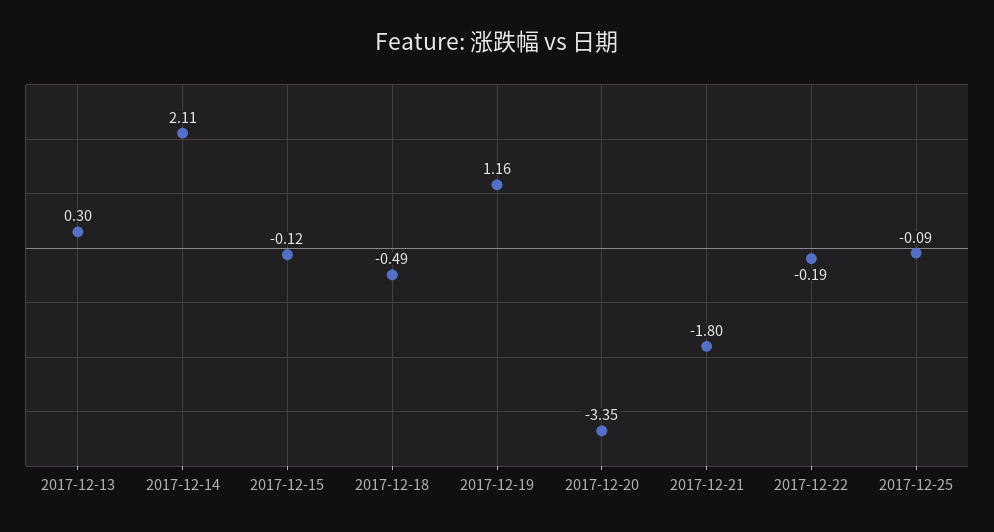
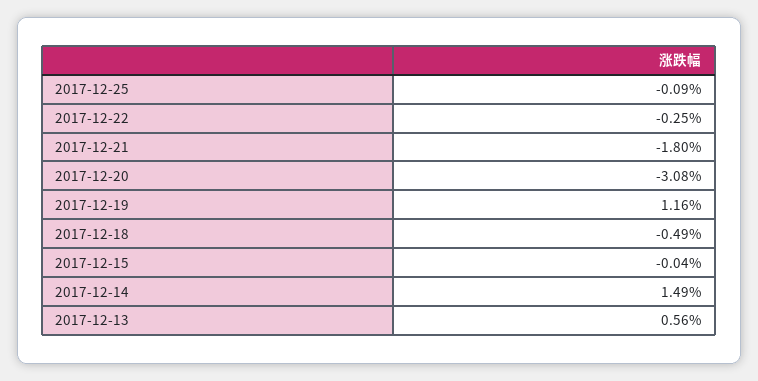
2017-12-13: 0.3 -> 0.56
2017-12-14: 2.11 -> 1.49
2017-12-15: -0.12 -> -0.04
2017-12-20: -3.35 -> -3.08
2017-12-22: -0.19 -> -0.25

